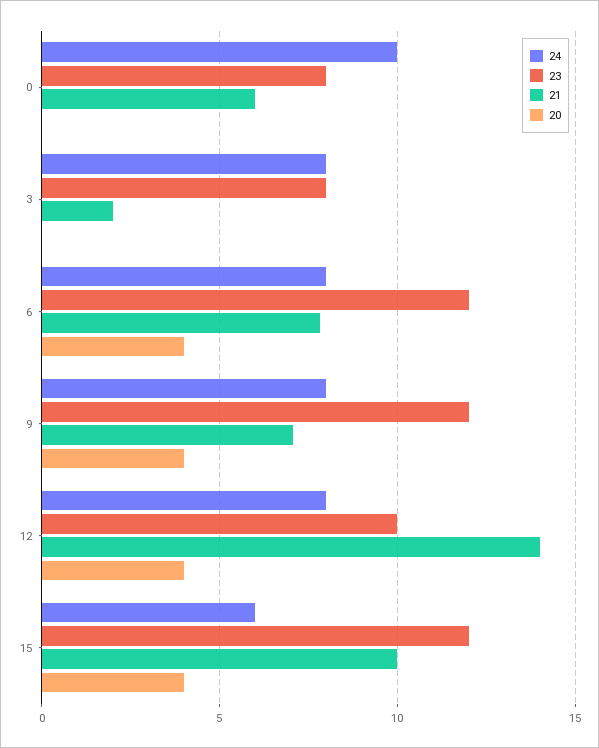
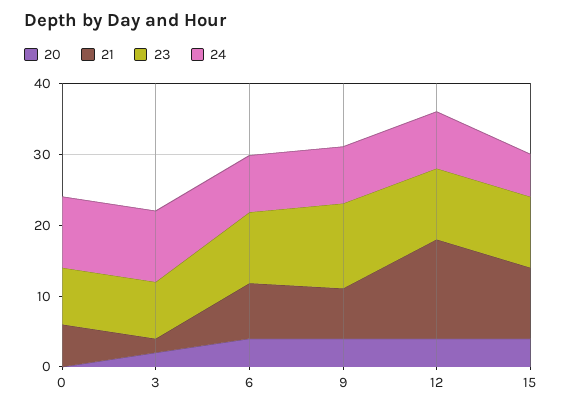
24, 3: 8 -> 10
20, 3: 0 -> 2
23, 6: 12 -> 10
23, 15: 12 -> 10

